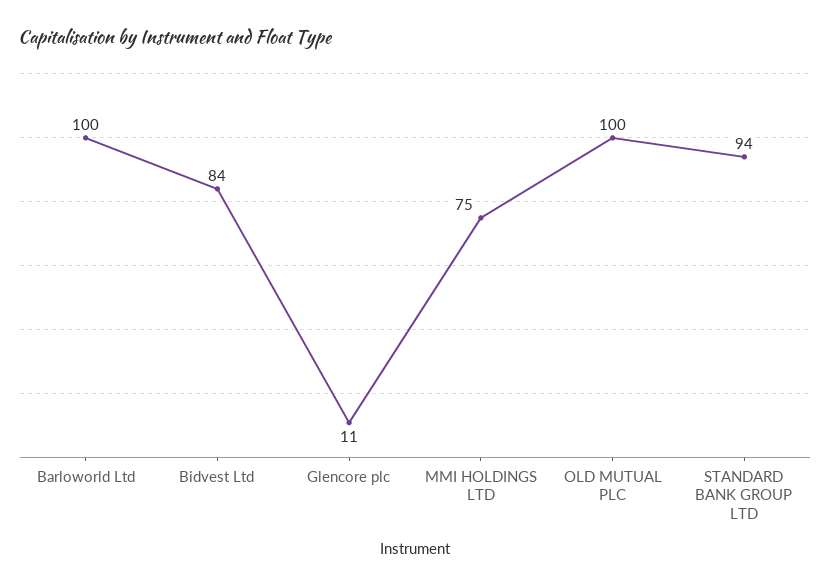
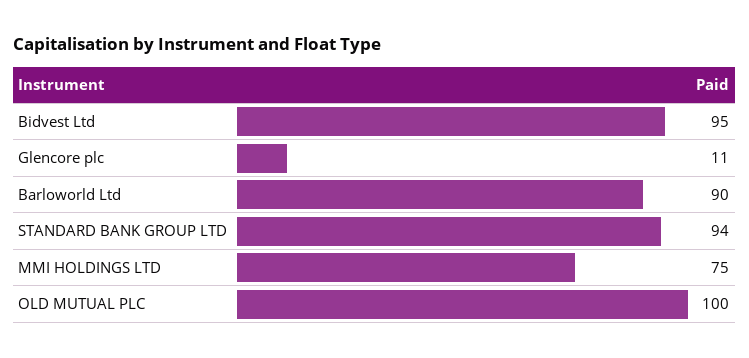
Barloworld Ltd: 100 -> 90
Bidvest Ltd: 84 -> 95

